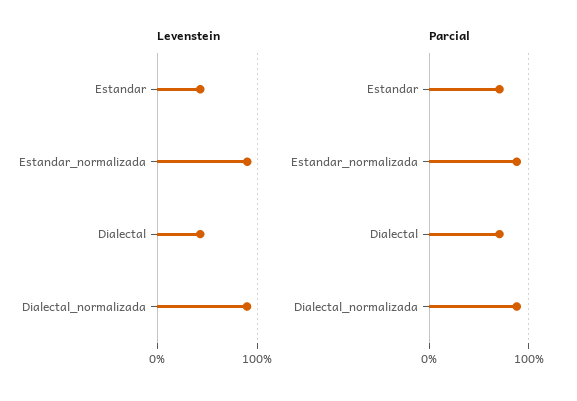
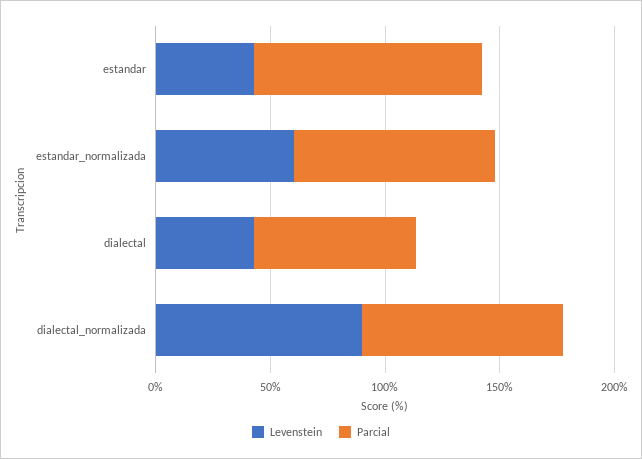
Levenstein, Estandar_normalizada: 90 -> 60
Parcial, Estandar: 70 -> 100

